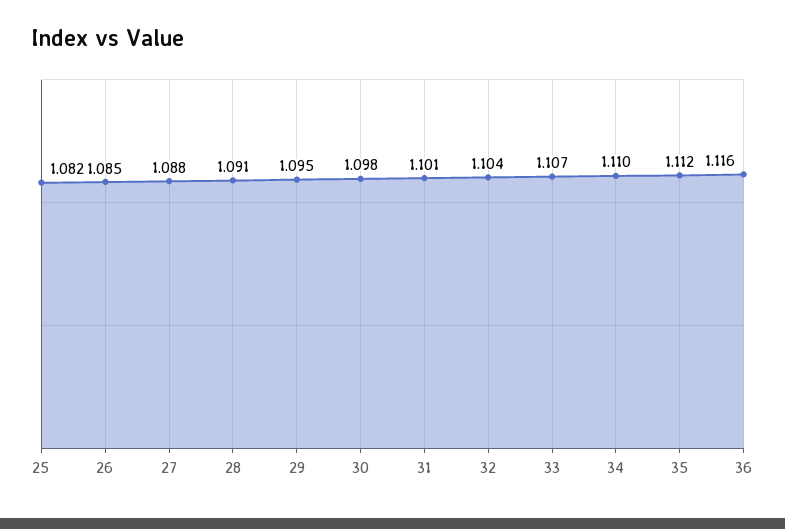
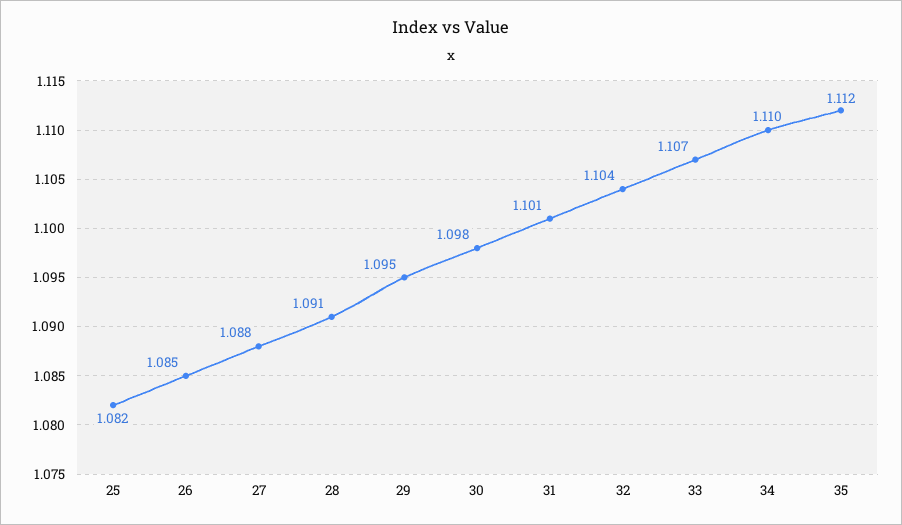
36: 1.116 -> none

